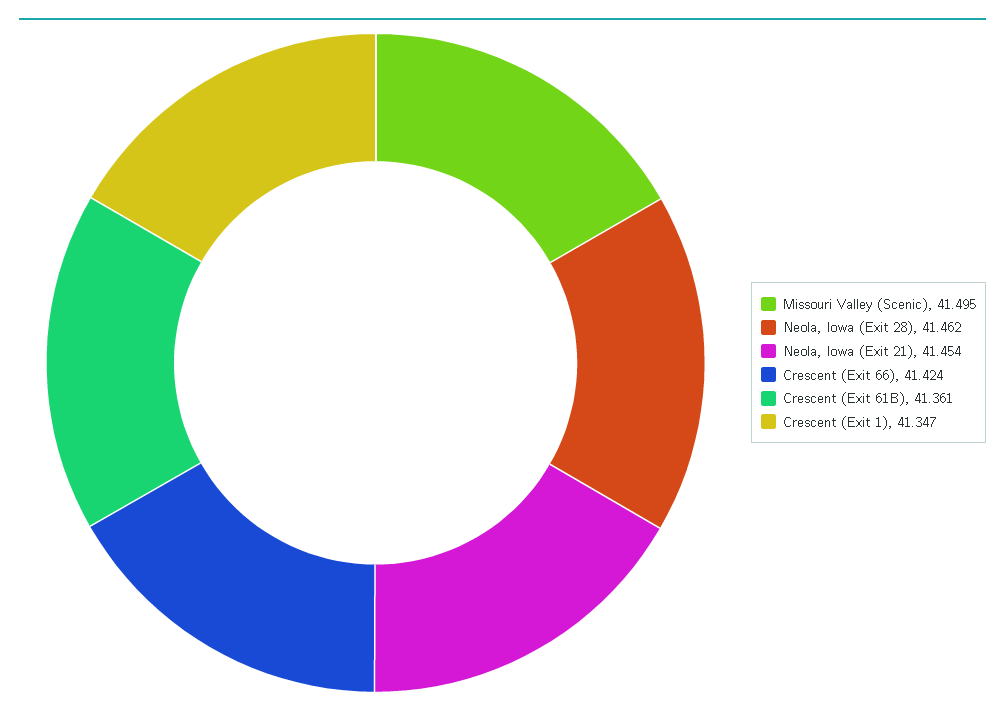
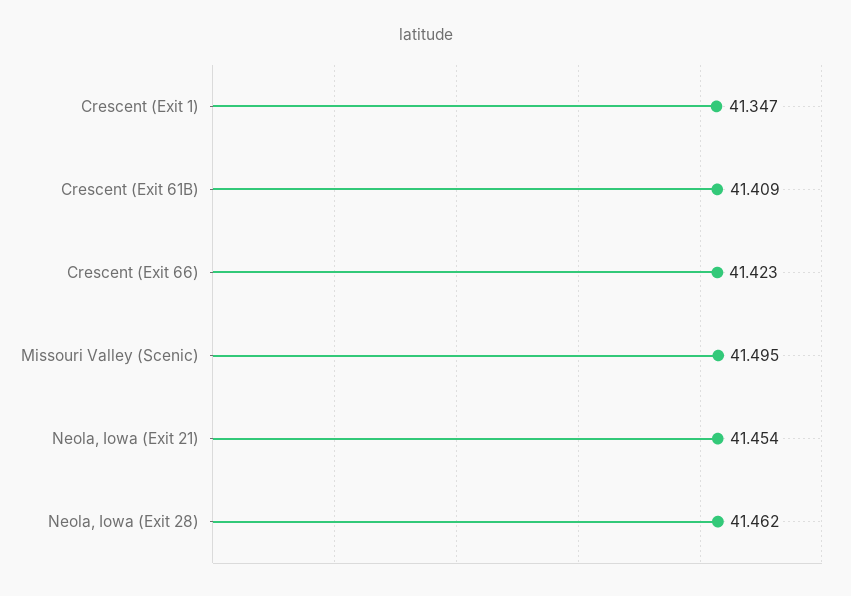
Crescent (Exit 66): 41.424 -> 41.423
Crescent (Exit 61B): 41.361 -> 41.409

